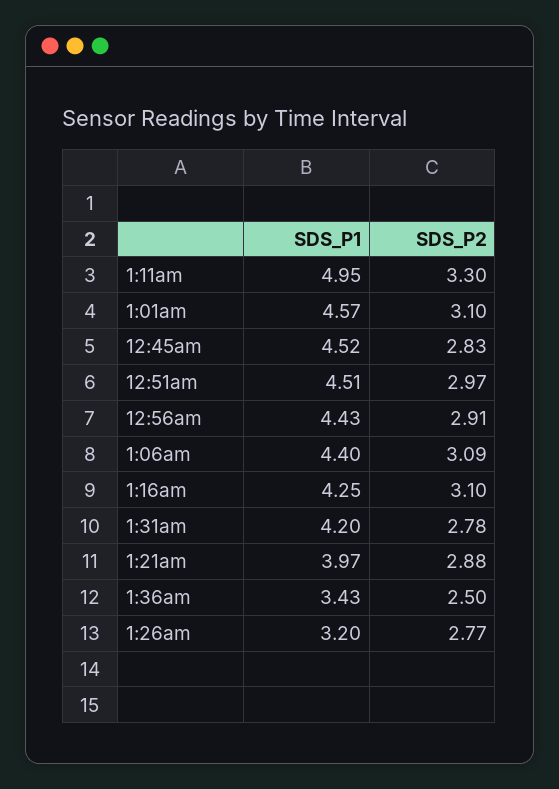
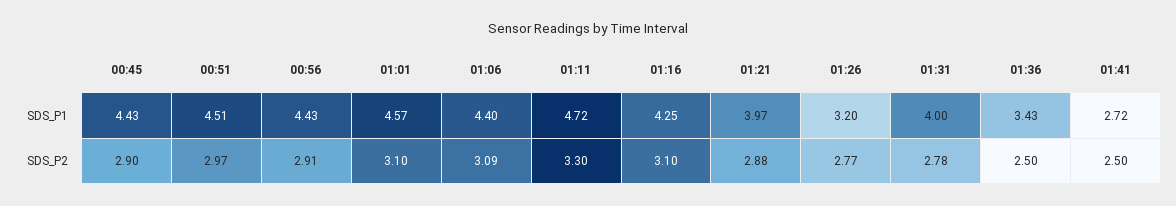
SDS_P1, 1:11am: 4.95 -> 4.72
SDS_P1, 12:45am: 4.52 -> 4.43
SDS_P2, 12:45am: 2.83 -> 2.9
SDS_P1, 1:31am: 4.2 -> 4
SDS_P1, 01:41: none -> 2.72
SDS_P2, 01:41: none -> 2.5

